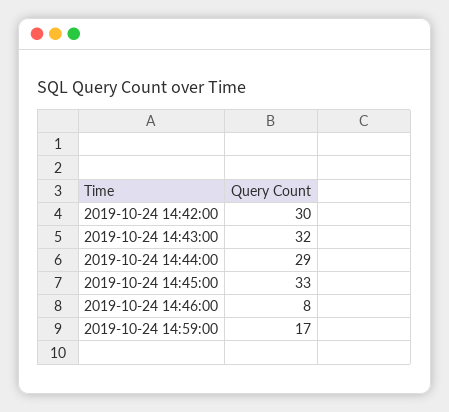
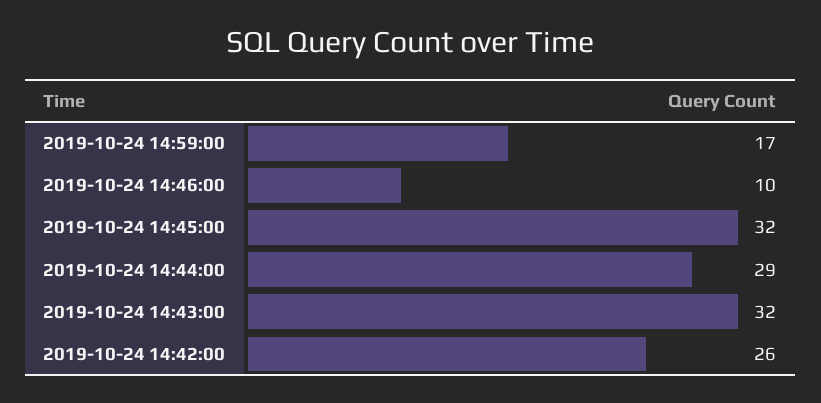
2019-10-24 14:42:00: 30 -> 26
2019-10-24 14:45:00: 33 -> 32
2019-10-24 14:46:00: 8 -> 10

